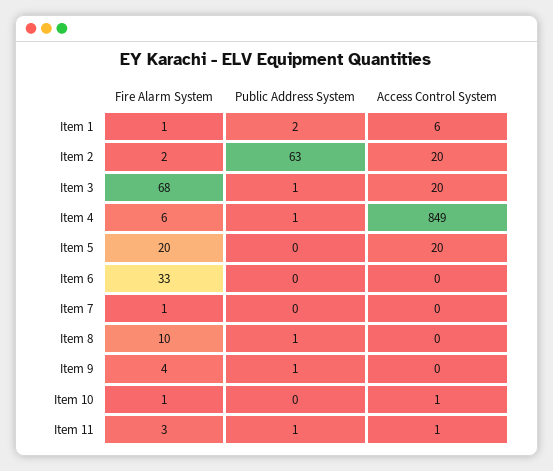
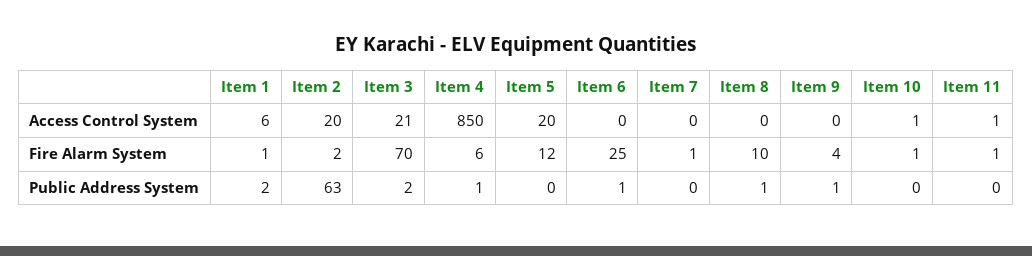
Fire Alarm System, Item 3: 68 -> 70
Public Address System, Item 3: 1 -> 2
Access Control System, Item 3: 20 -> 21
Access Control System, Item 4: 849 -> 850
Fire Alarm System, Item 5: 20 -> 12
Fire Alarm System, Item 6: 33 -> 25
Public Address System, Item 6: 0 -> 1
Fire Alarm System, Item 11: 3 -> 1
Public Address System, Item 11: 1 -> 0

